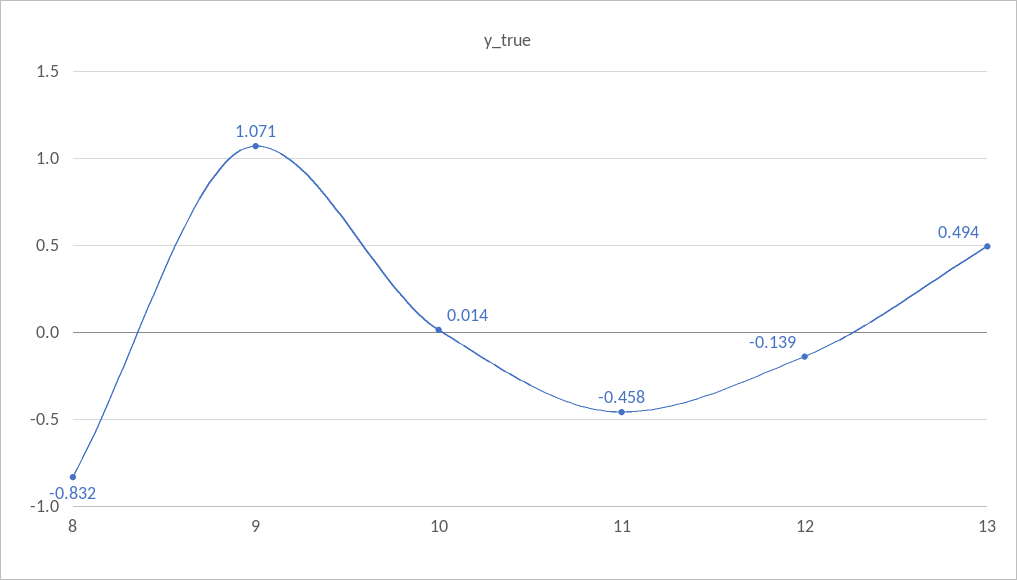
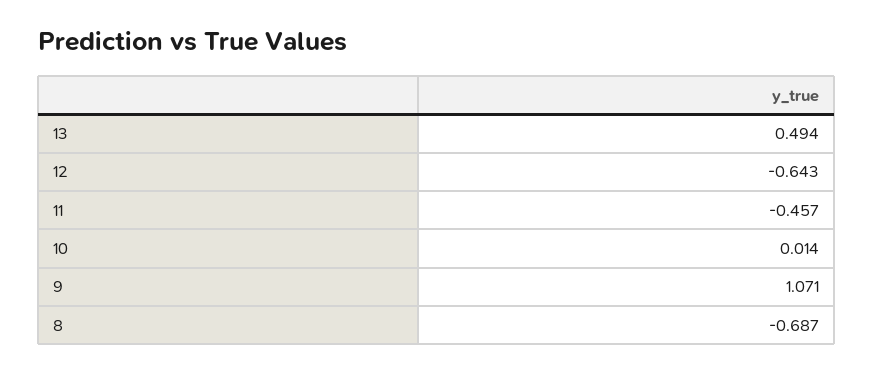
8: -0.832 -> -0.687
11: -0.458 -> -0.457
12: -0.139 -> -0.643

